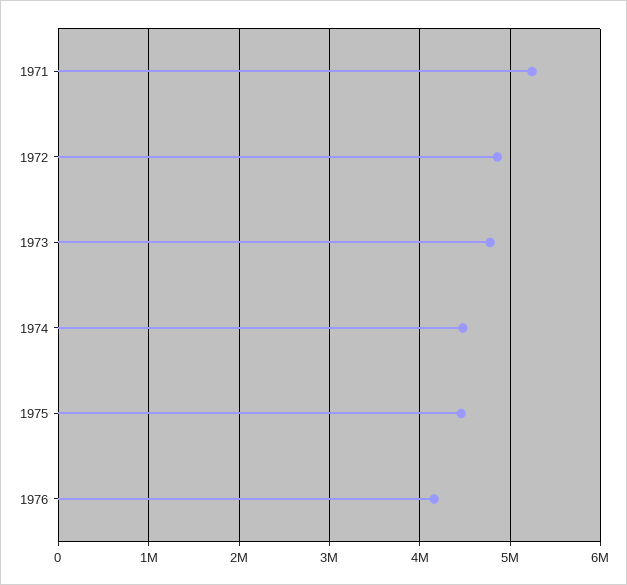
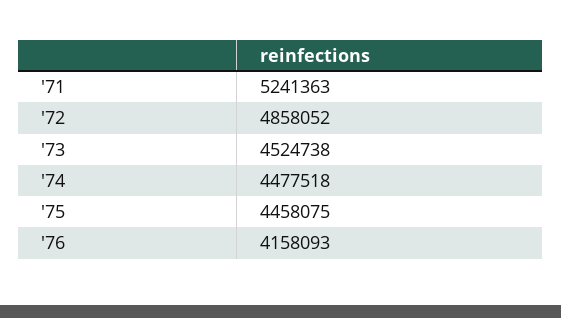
1973: 4800000 -> 4524738

